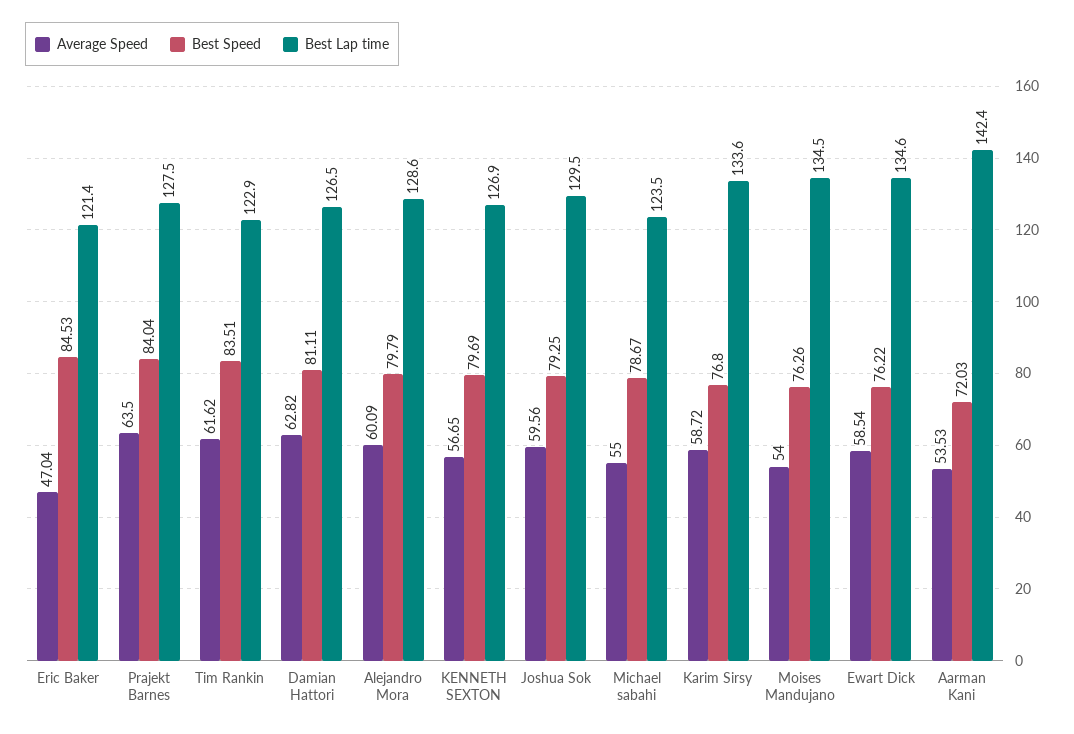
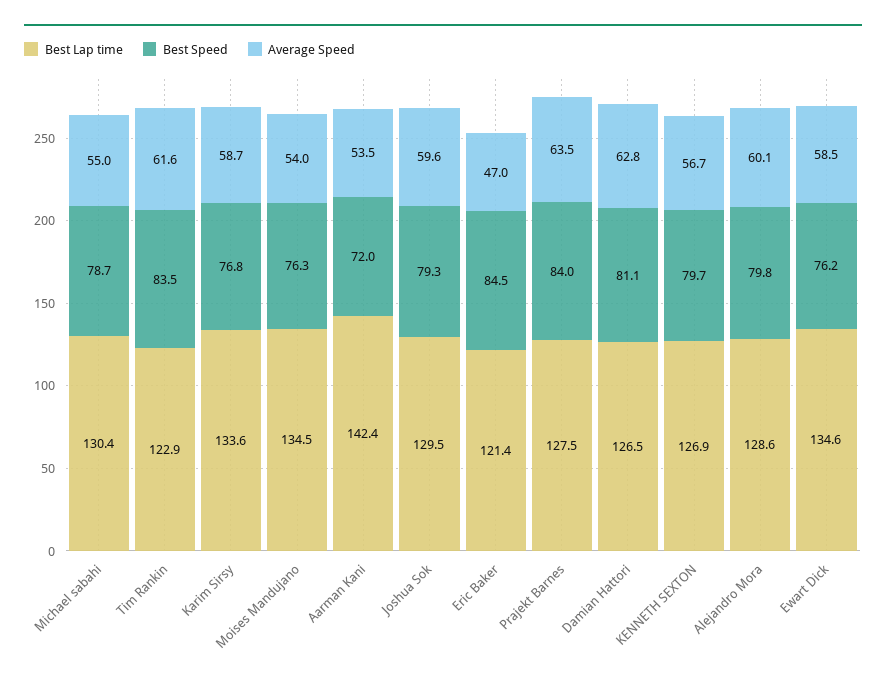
Best Lap time, Michael sabahi: 123.5 -> 130.4

